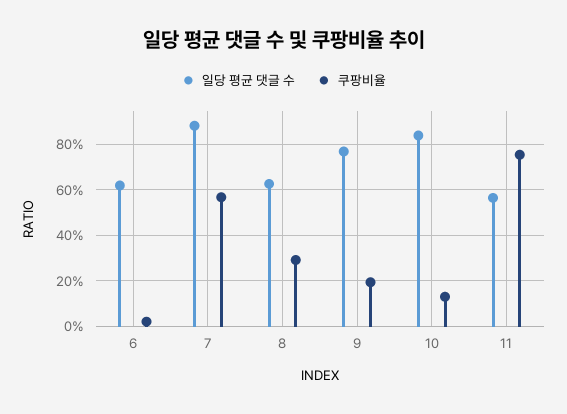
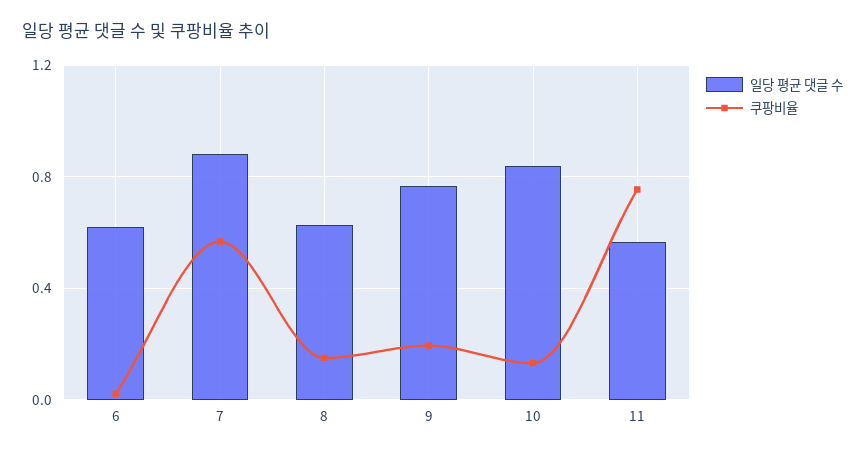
쿠팡비율, 8: 0.3 -> 0.15

